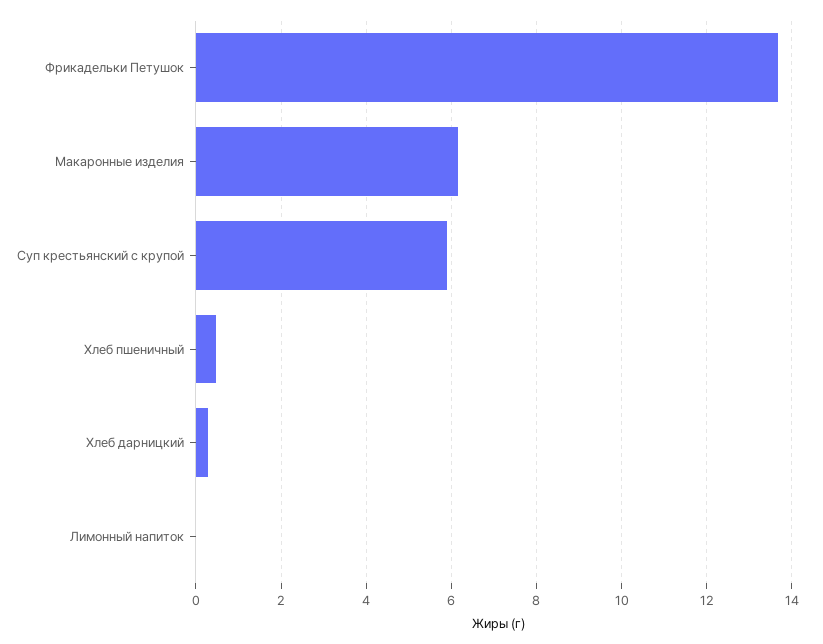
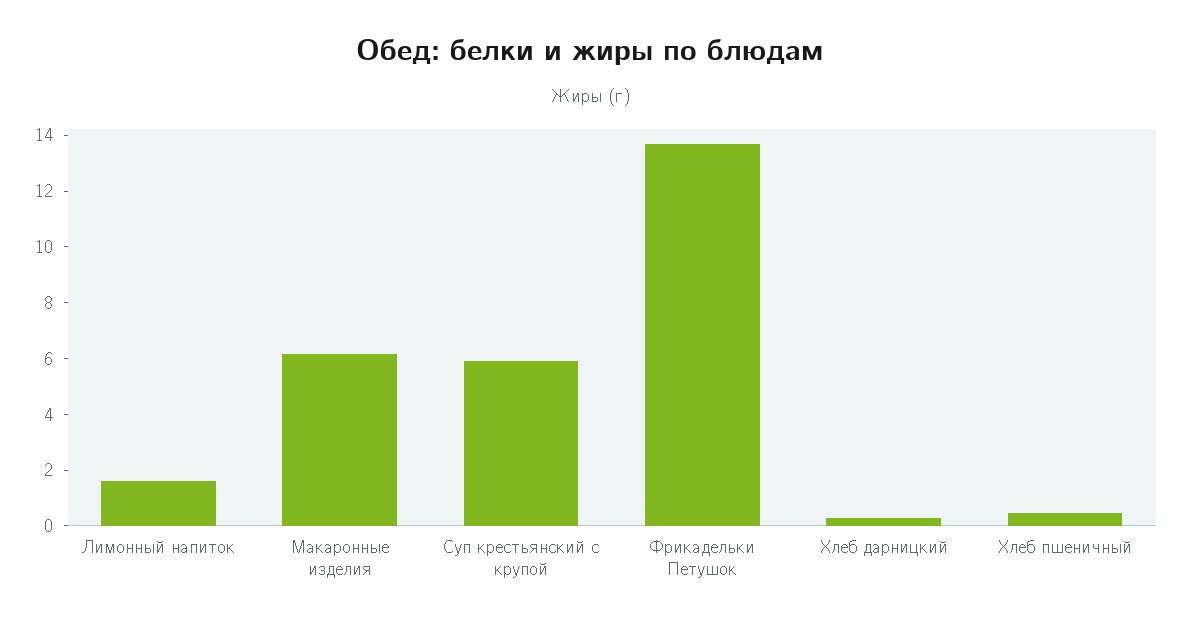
Лимонный напиток: 0 -> 1.5

